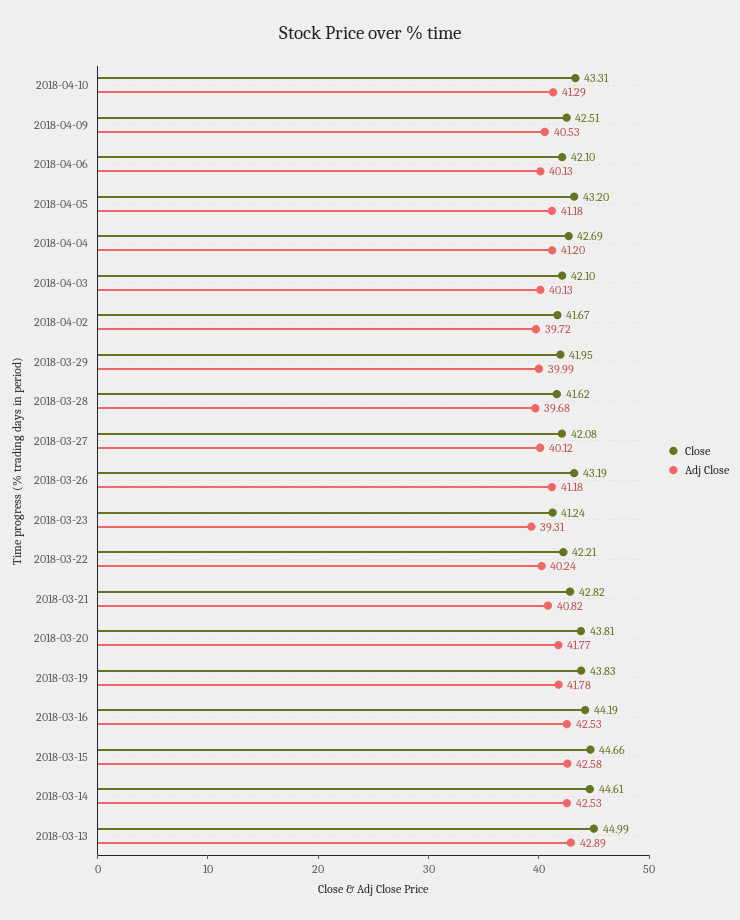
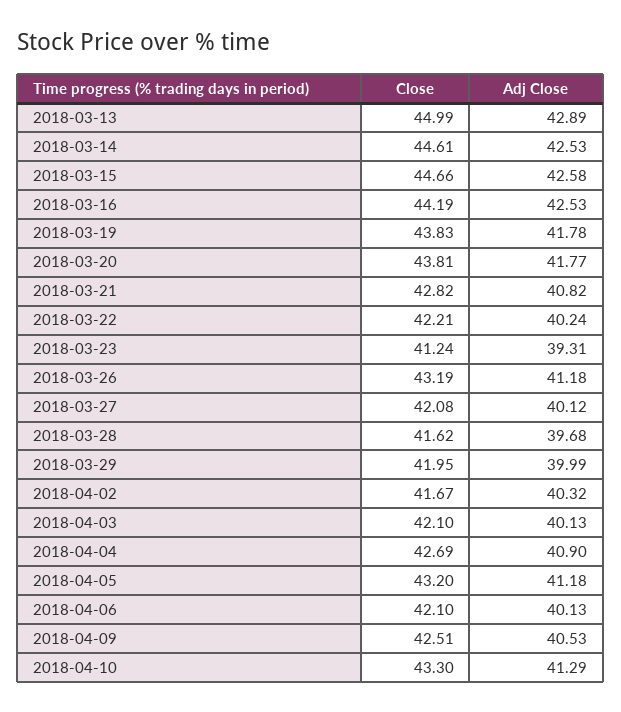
Close, 2018-04-10: 43.31 -> 43.3
Adj Close, 2018-04-04: 41.2 -> 40.9
Adj Close, 2018-04-02: 39.72 -> 40.32

